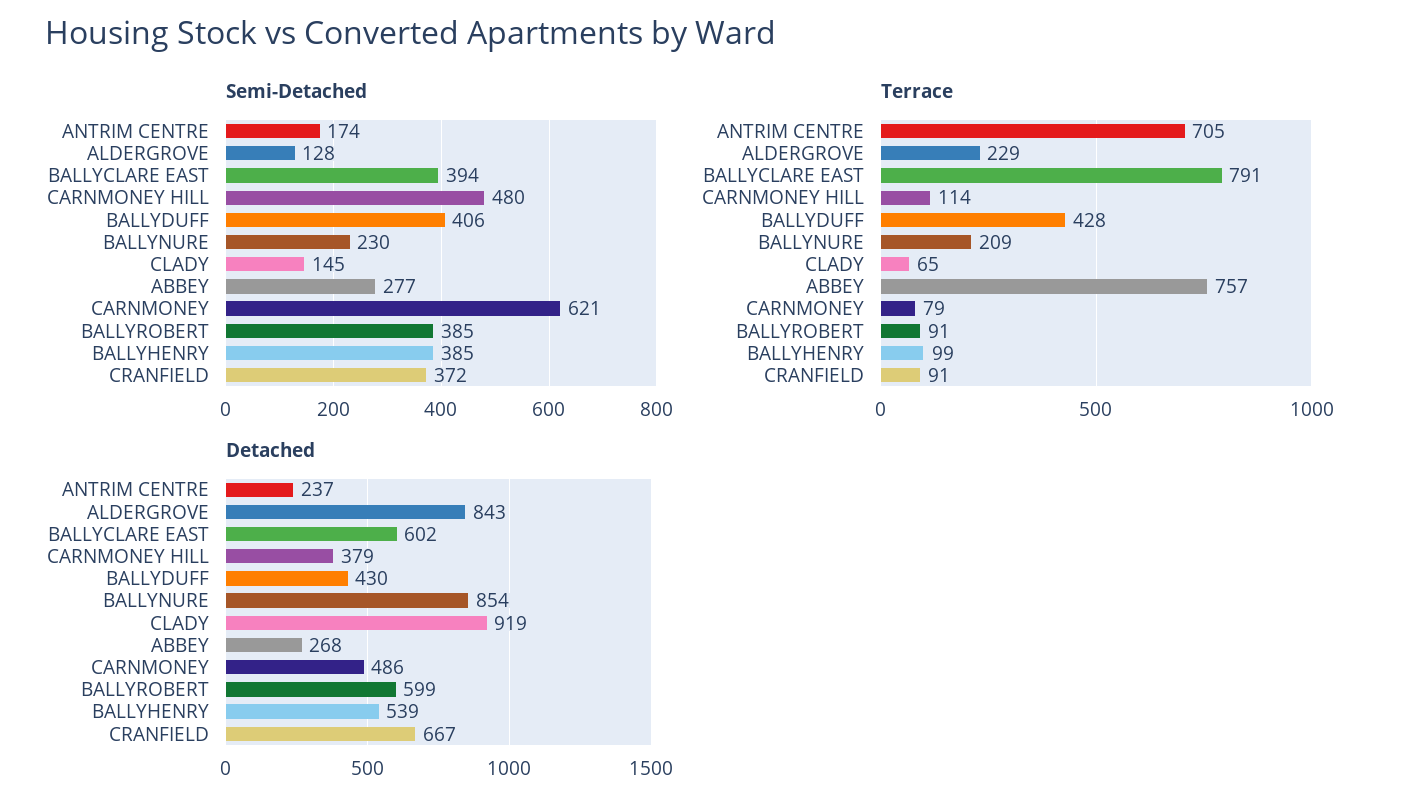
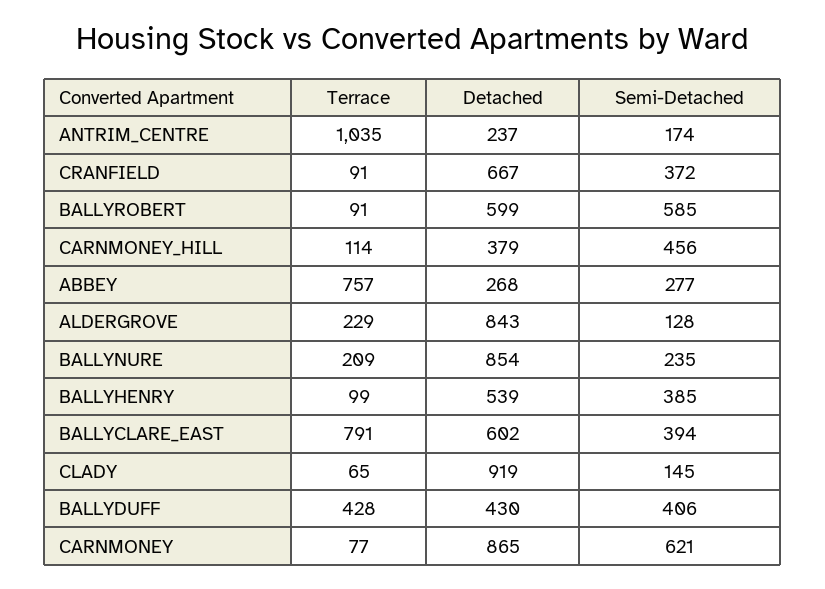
Semi-Detached, CARNMONEY HILL: 480 -> 456
Semi-Detached, BALLYNURE: 230 -> 235
Semi-Detached, BALLYROBERT: 385 -> 585
Terrace, ANTRIM CENTRE: 705 -> 1035
Terrace, CARNMONEY: 79 -> 77
Detached, CARNMONEY: 486 -> 865

